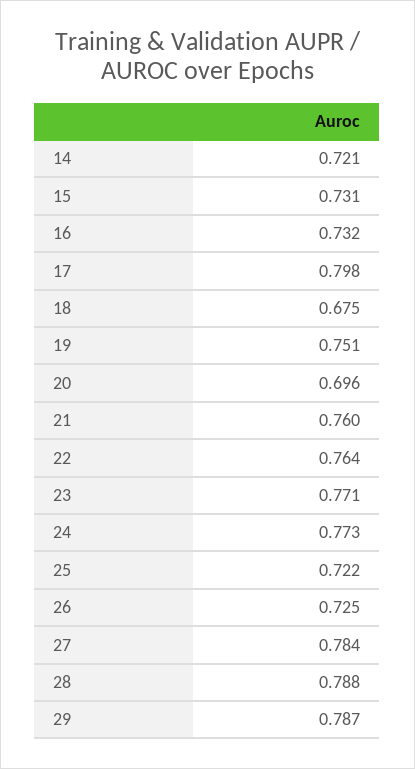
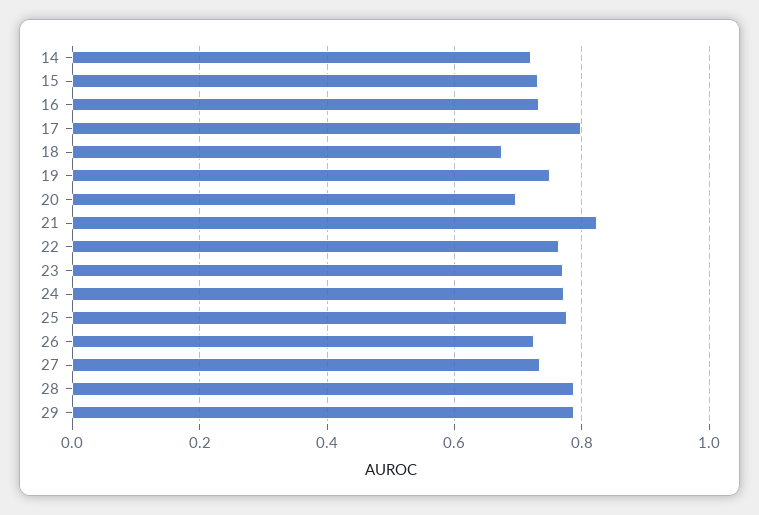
21: 0.76 -> 0.82
25: 0.722 -> 0.78
27: 0.784 -> 0.74

